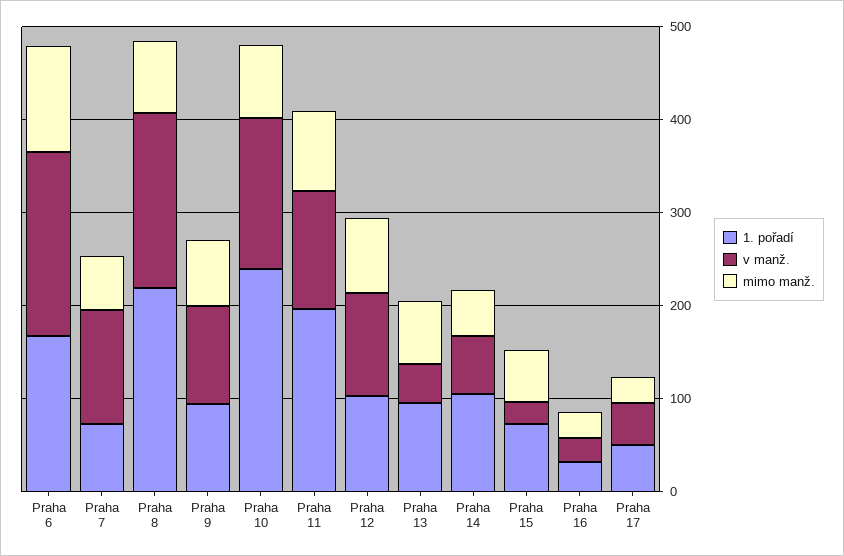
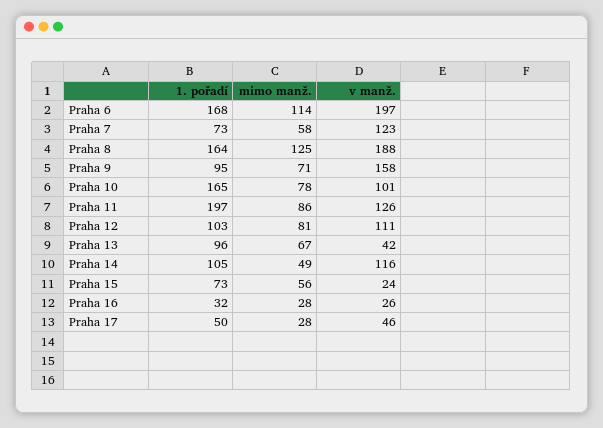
1. pořadí, Praha 8: 220 -> 164
mimo manž., Praha 8: 80 -> 125
v manž., Praha 9: 100 -> 158
1. pořadí, Praha 10: 240 -> 165
v manž., Praha 10: 160 -> 101
v manž., Praha 14: 60 -> 116

